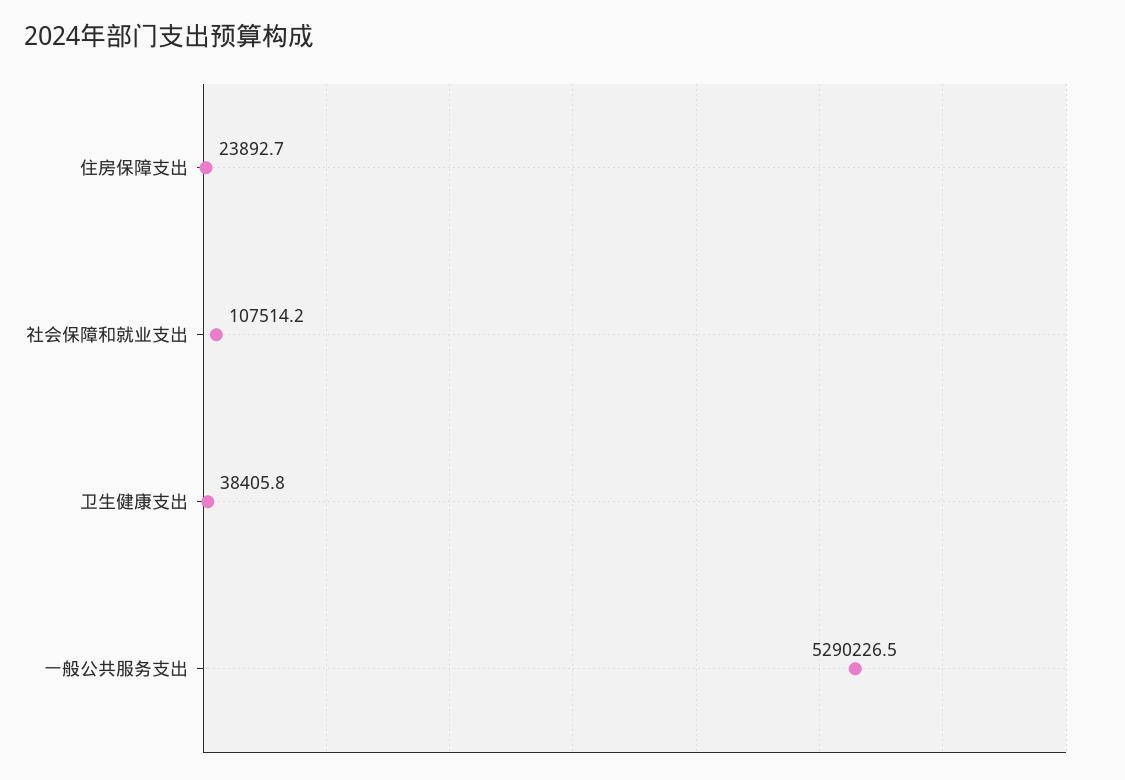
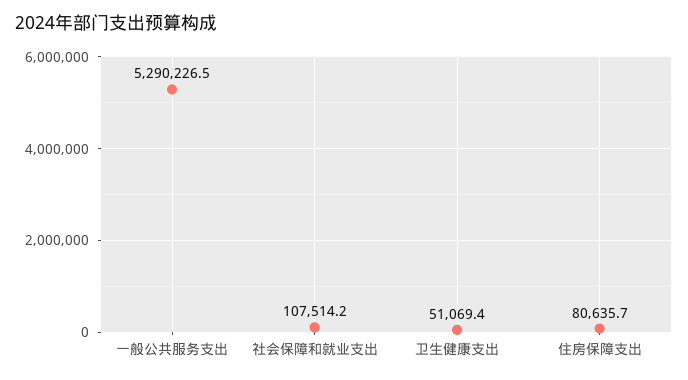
住房保障支出: 23892.7 -> 80635.7
卫生健康支出: 38405.8 -> 51069.4

